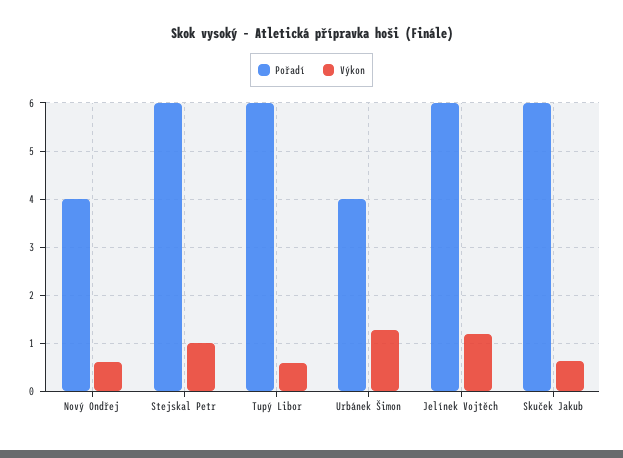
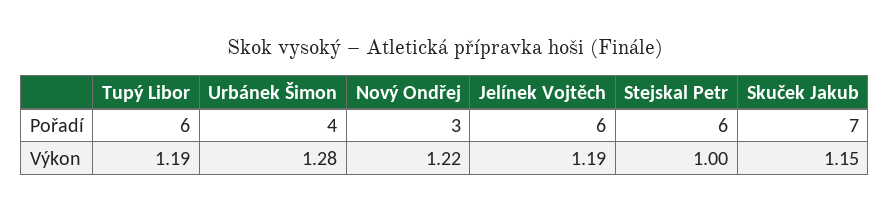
Pořadí, Nový Ondřej: 4 -> 3
Výkon, Nový Ondřej: 0.6 -> 1.22
Výkon, Tupý Libor: 0.6 -> 1.19
Pořadí, Skuček Jakub: 6 -> 7
Výkon, Skuček Jakub: 0.6 -> 1.15

